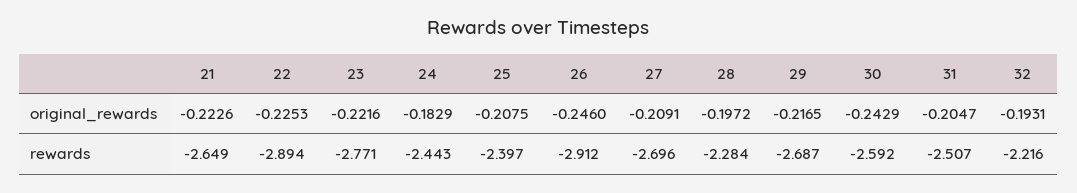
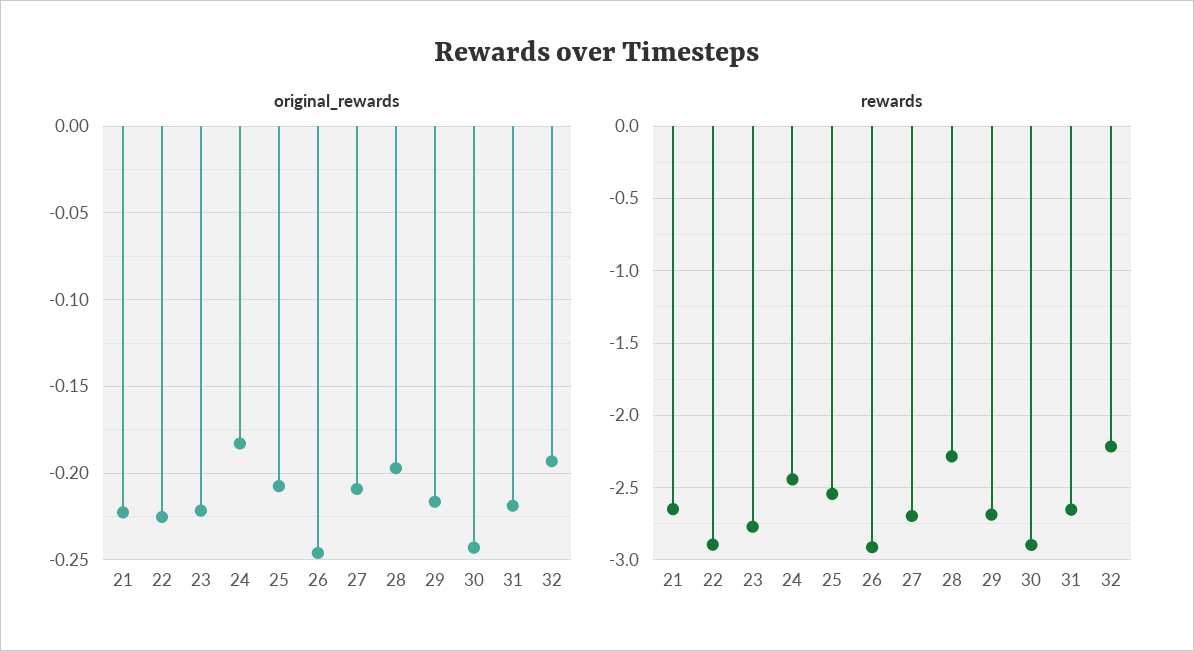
original_rewards, 31: -0.2047 -> -0.22
rewards, 25: -2.397 -> -2.55
rewards, 30: -2.592 -> -2.9
rewards, 31: -2.507 -> -2.65

